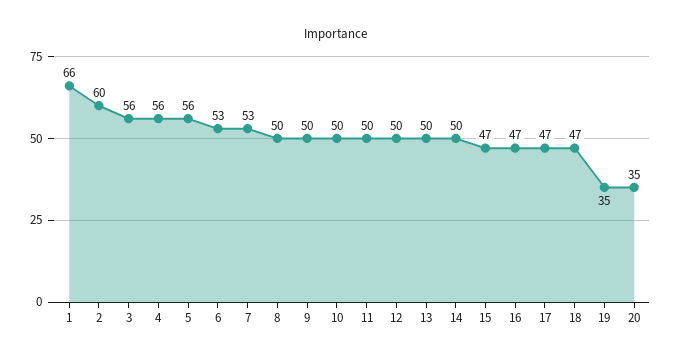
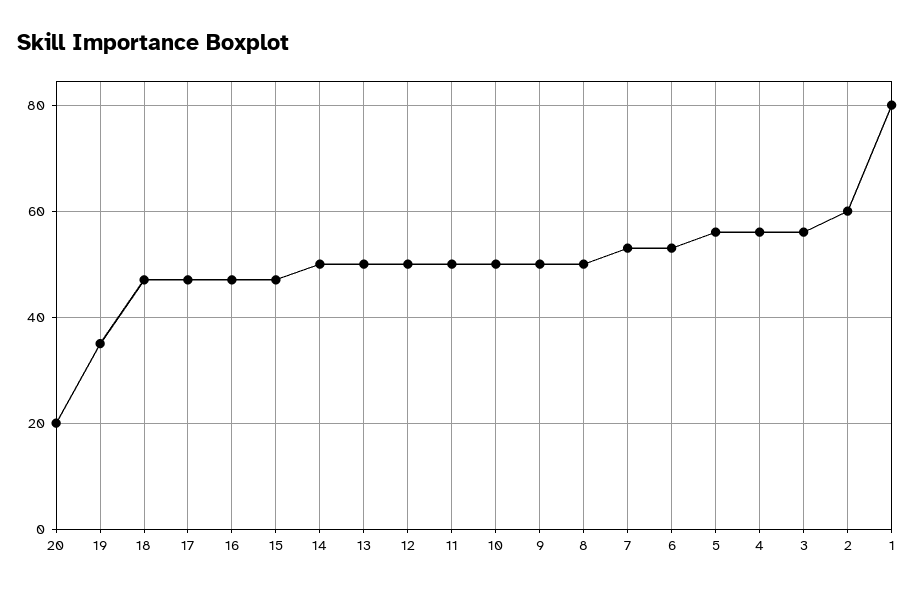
1: 66 -> 80
20: 35 -> 20

